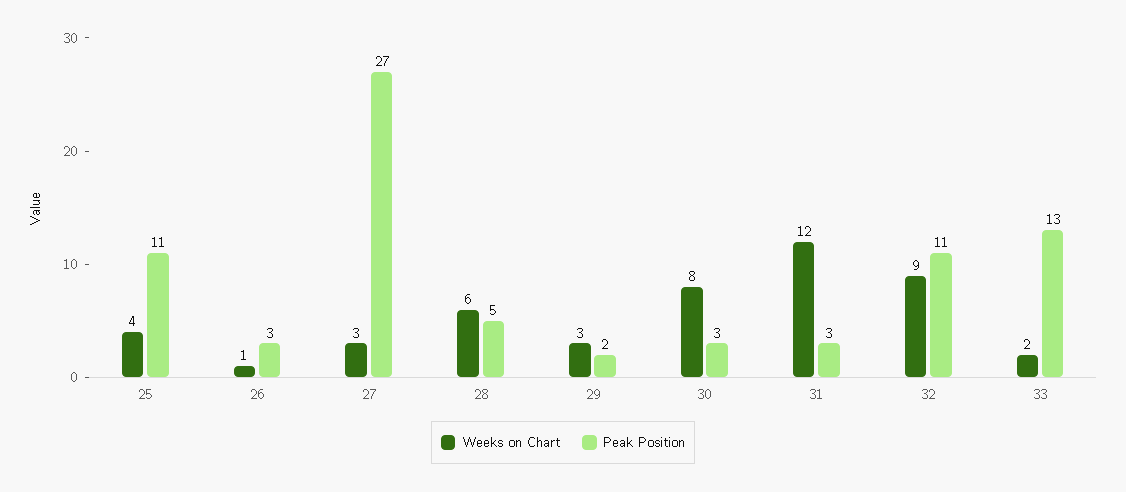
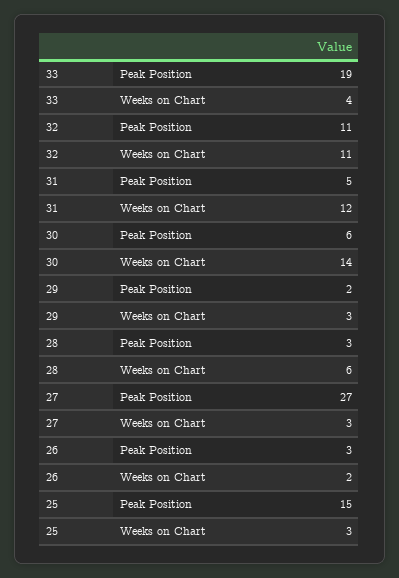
Weeks on Chart, 25: 4 -> 3
Peak Position, 25: 11 -> 15
Weeks on Chart, 26: 1 -> 2
Peak Position, 28: 5 -> 3
Weeks on Chart, 30: 8 -> 14
Peak Position, 30: 3 -> 6
Peak Position, 31: 3 -> 5
Weeks on Chart, 32: 9 -> 11
Weeks on Chart, 33: 2 -> 4
Peak Position, 33: 13 -> 19

